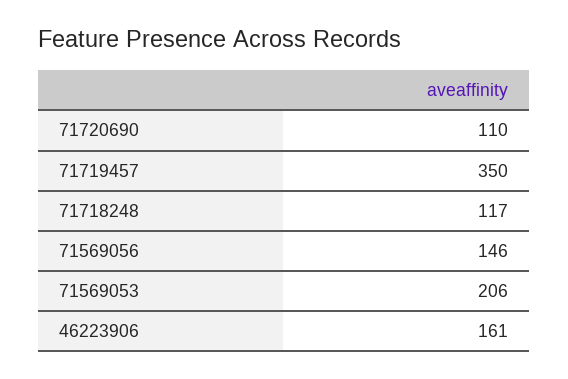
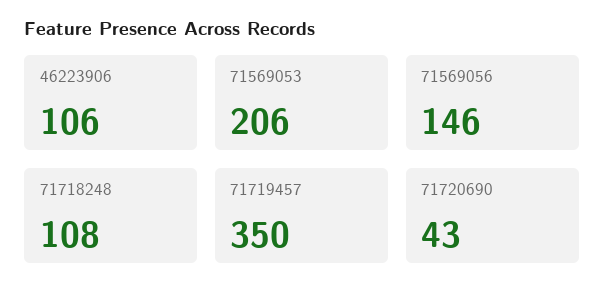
71720690: 110 -> 43
71718248: 117 -> 108
46223906: 161 -> 106

